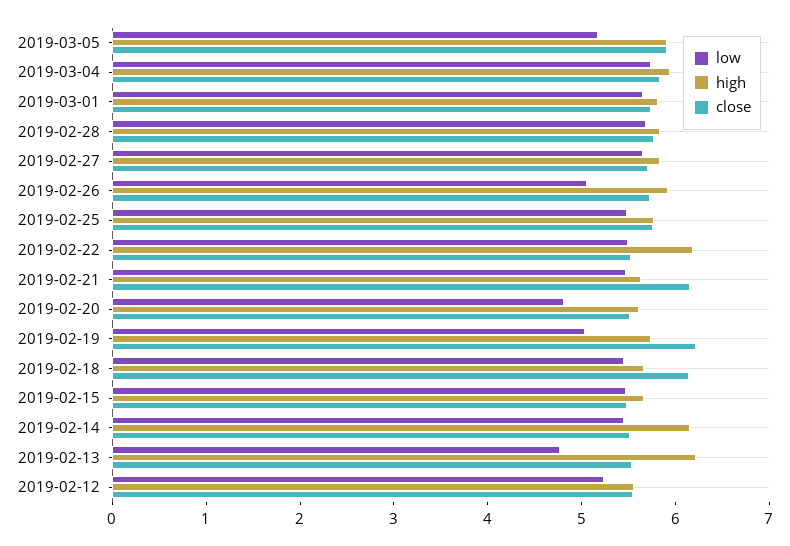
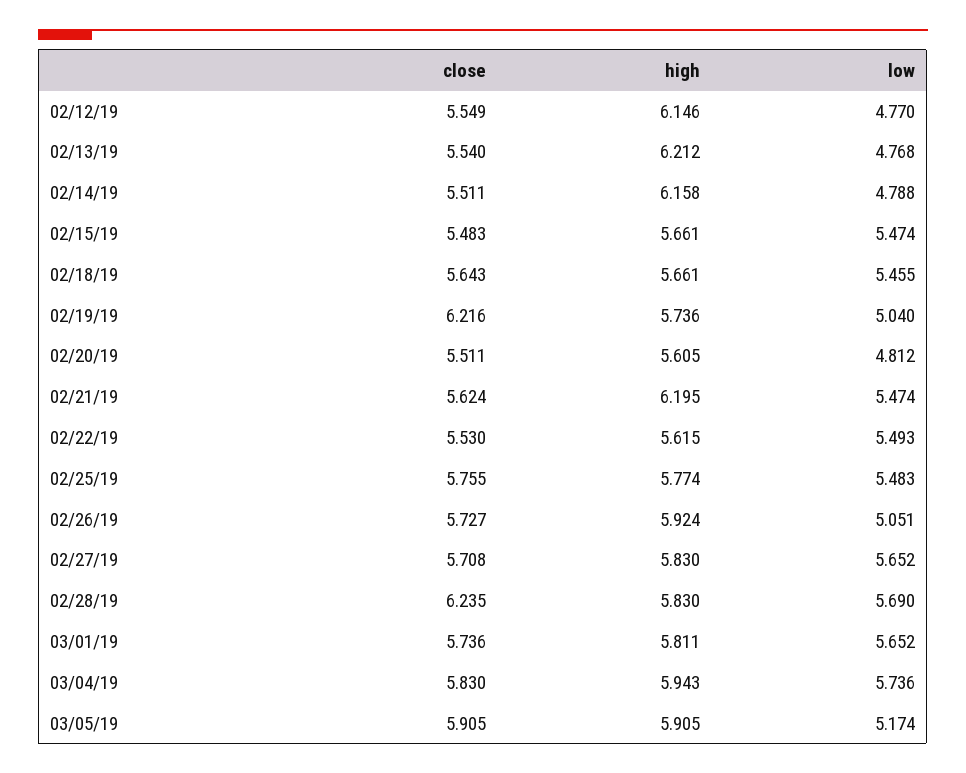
close, 2019-02-28: 5.8 -> 6.235
high, 2019-02-22: 6.2 -> 5.615
high, 2019-02-21: 5.6 -> 6.195
close, 2019-02-21: 6.2 -> 5.624
close, 2019-02-18: 6.2 -> 5.643
low, 2019-02-14: 5.4 -> 4.788
low, 2019-02-12: 5.2 -> 4.77
high, 2019-02-12: 5.6 -> 6.146

